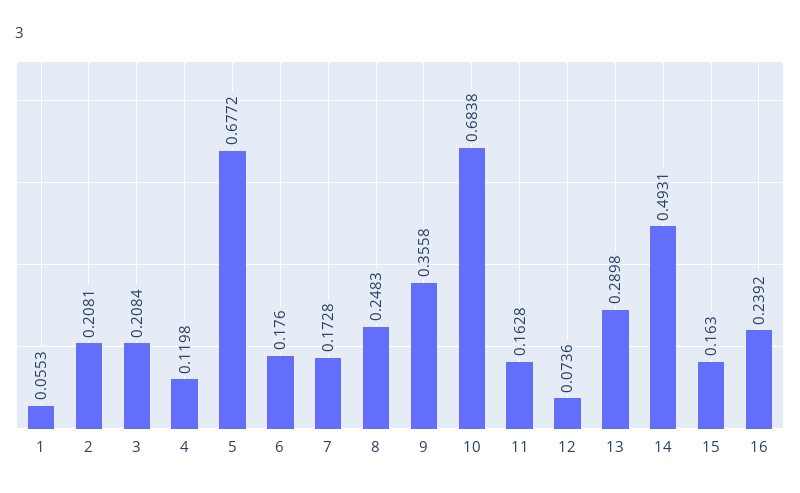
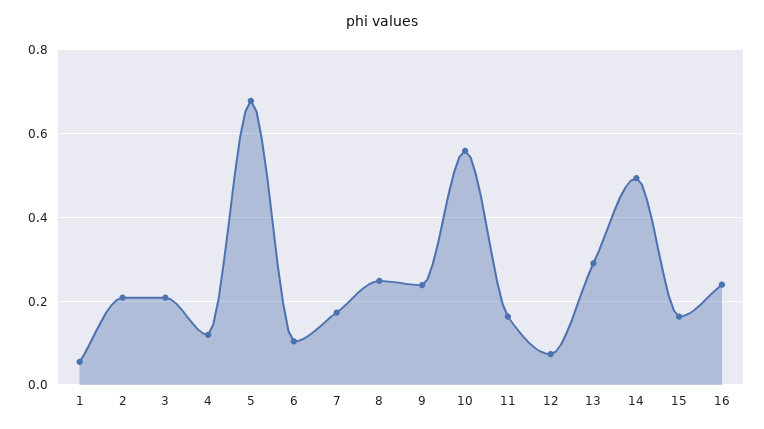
6: 0.176 -> 0.1
9: 0.3558 -> 0.24
10: 0.6838 -> 0.56

